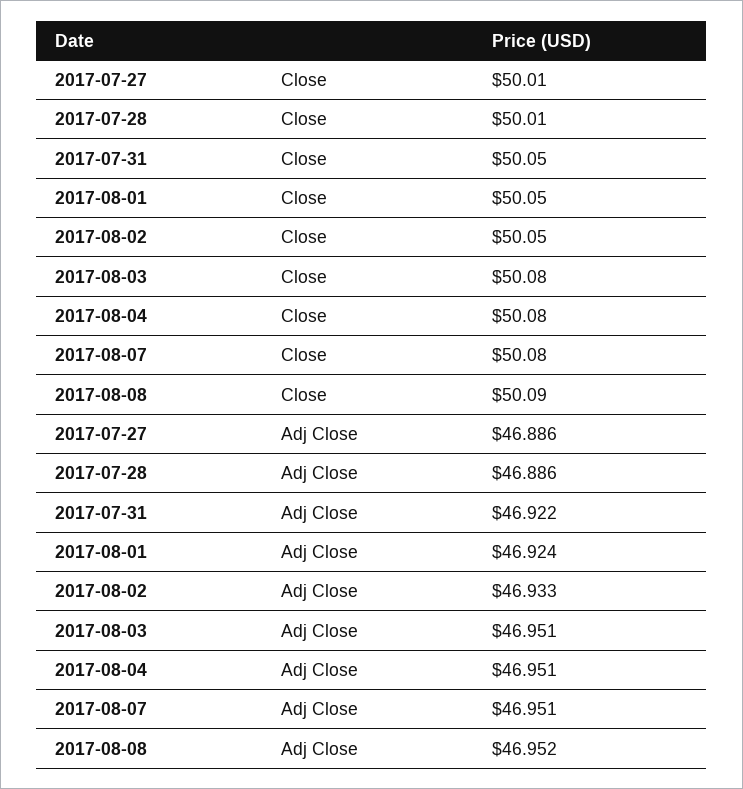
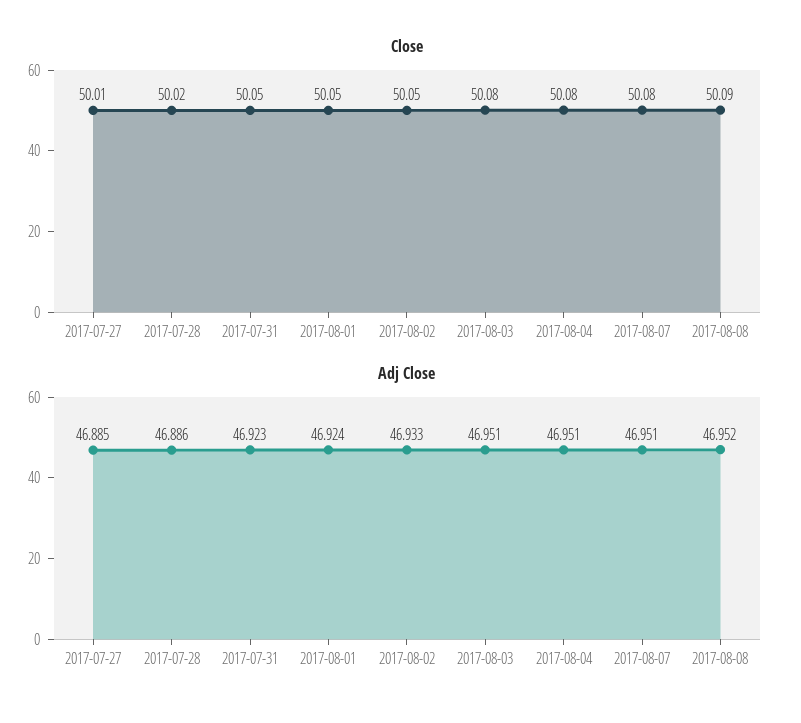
Close, 2017-07-28: 50.01 -> 50.02
Adj Close, 2017-07-27: 46.886 -> 46.885
Adj Close, 2017-07-31: 46.922 -> 46.923

